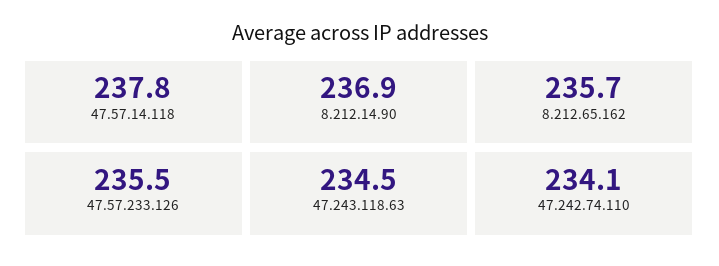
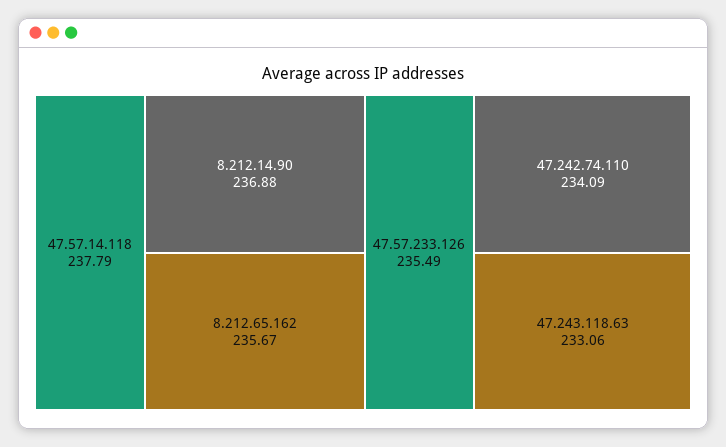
47.243.118.63: 234.5 -> 233.06

